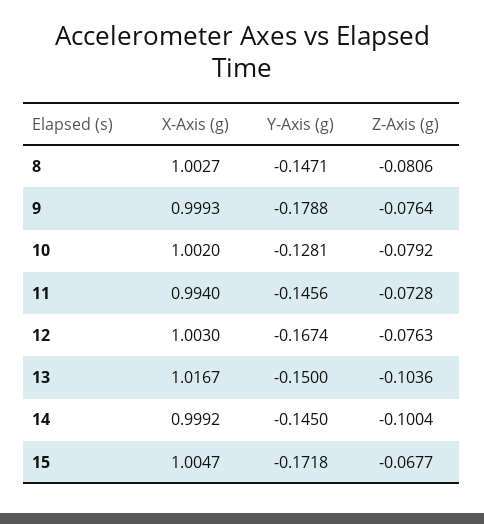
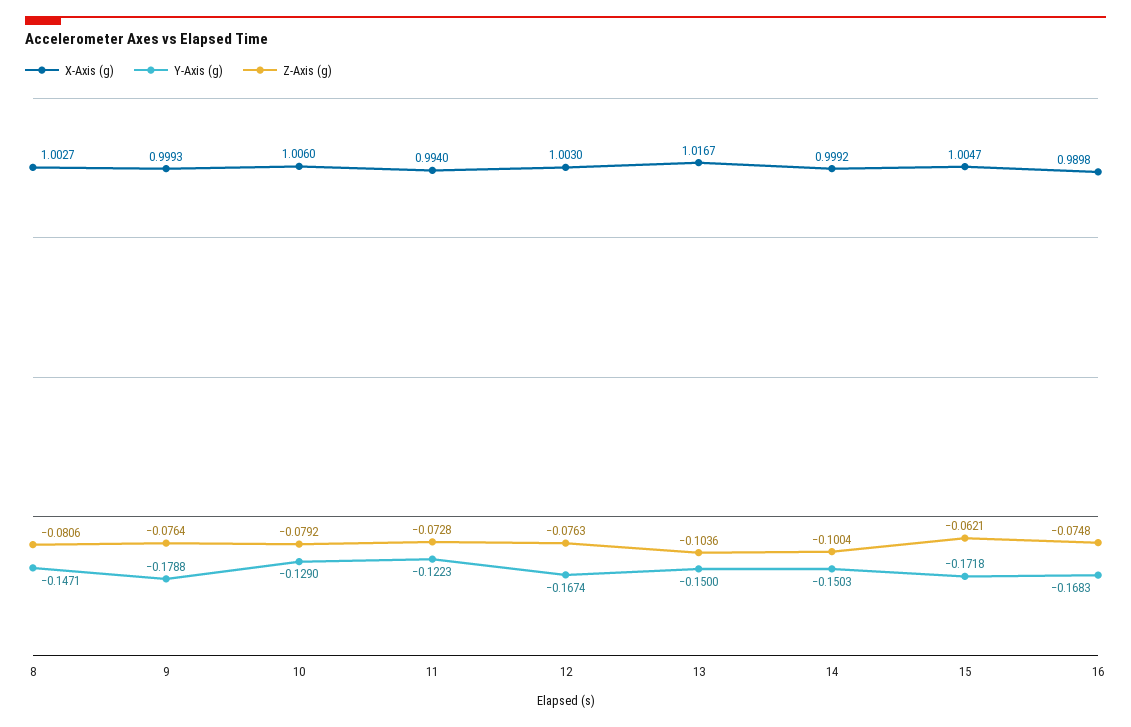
X-Axis (g), 10: 1.002 -> 1.006
Y-Axis (g), 10: -0.1281 -> -0.129
Y-Axis (g), 11: -0.1456 -> -0.1223
Y-Axis (g), 14: -0.145 -> -0.1503
Z-Axis (g), 15: -0.0677 -> -0.0621
X-Axis (g), 16: none -> 0.9898
Y-Axis (g), 16: none -> -0.1683
Z-Axis (g), 16: none -> -0.0748

